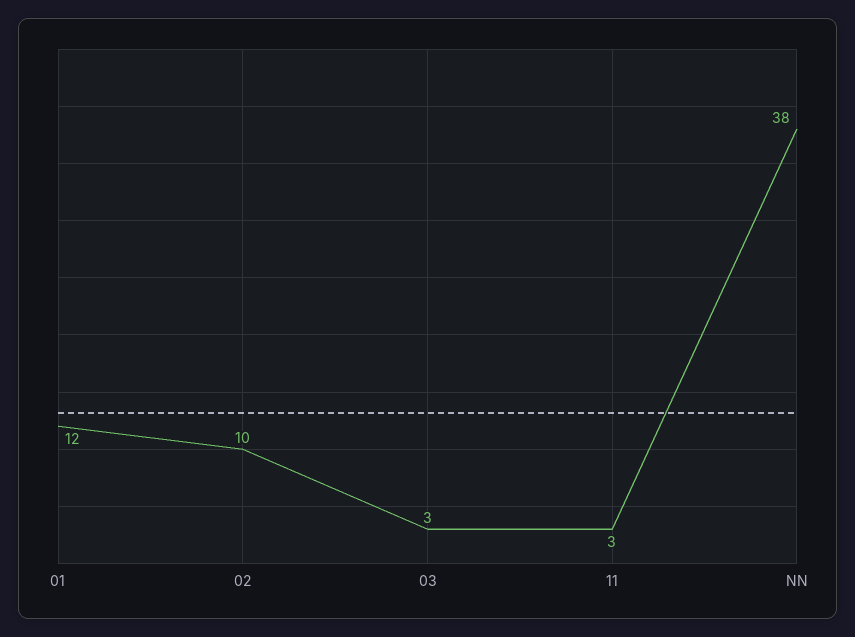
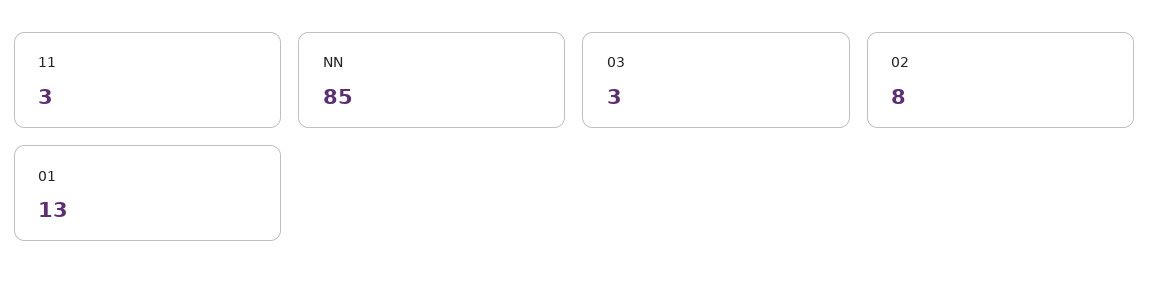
01: 12 -> 13
02: 10 -> 8
NN: 38 -> 85

